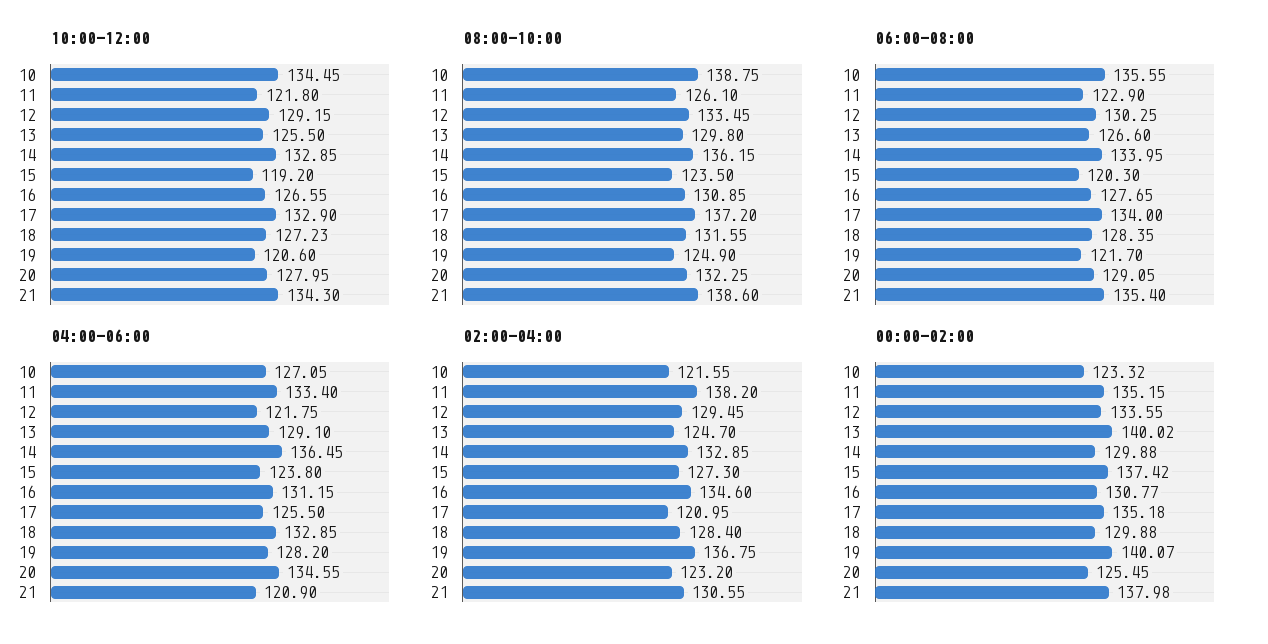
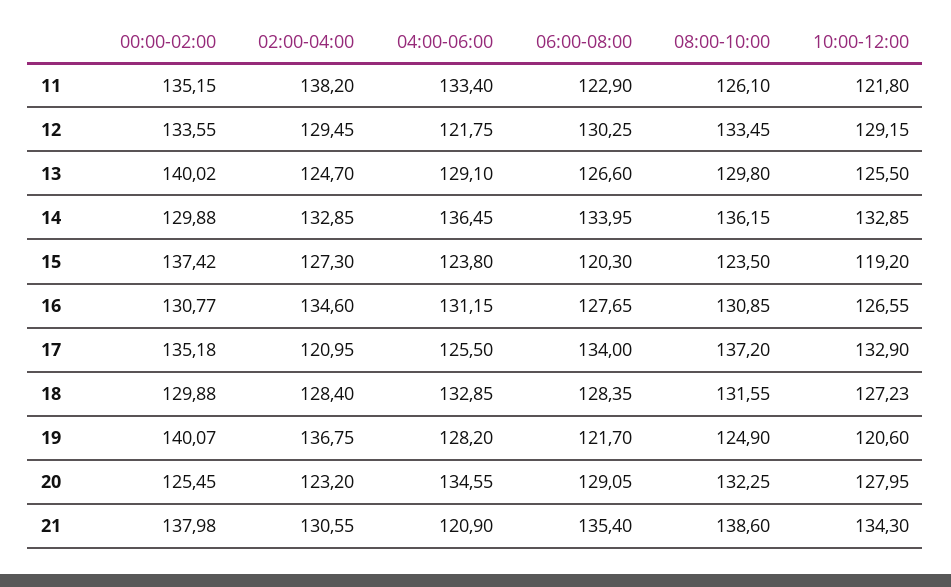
10:00-12:00, 10: 134.45 -> none
08:00-10:00, 10: 138.75 -> none
06:00-08:00, 10: 135.55 -> none
04:00-06:00, 10: 127.05 -> none
02:00-04:00, 10: 121.55 -> none
00:00-02:00, 10: 123.32 -> none

